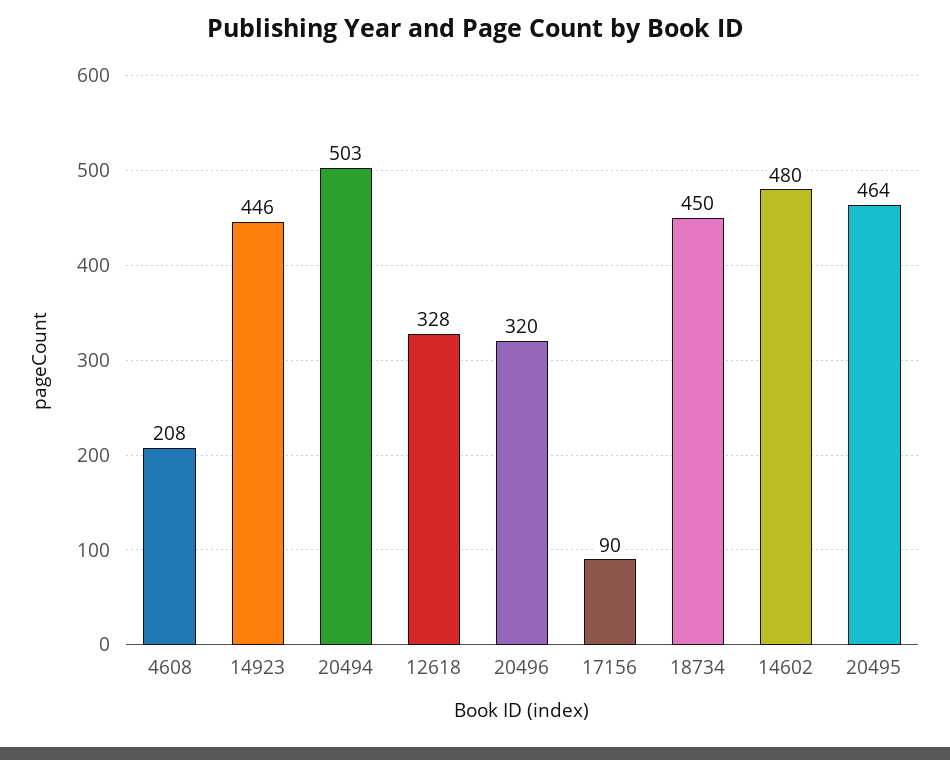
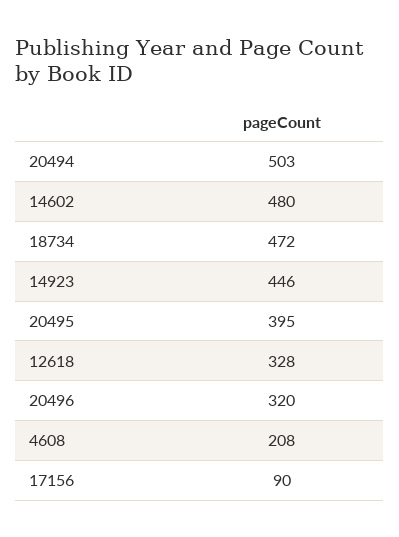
18734: 450 -> 472
20495: 464 -> 395

